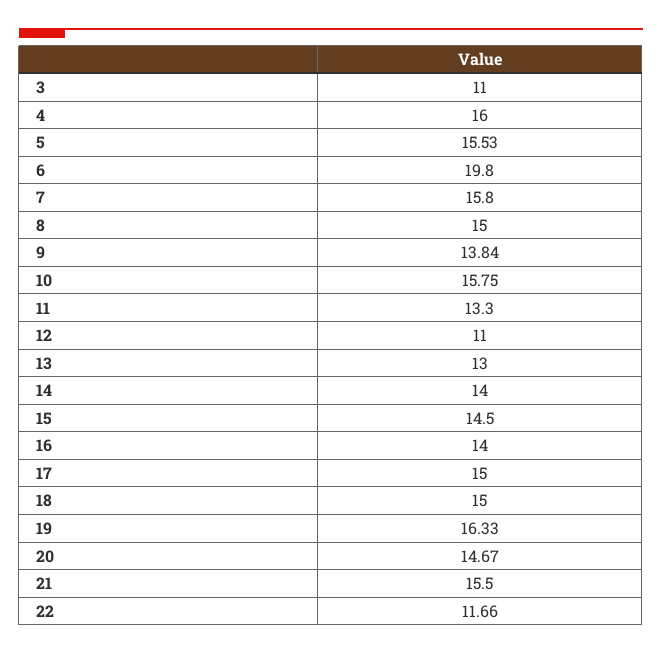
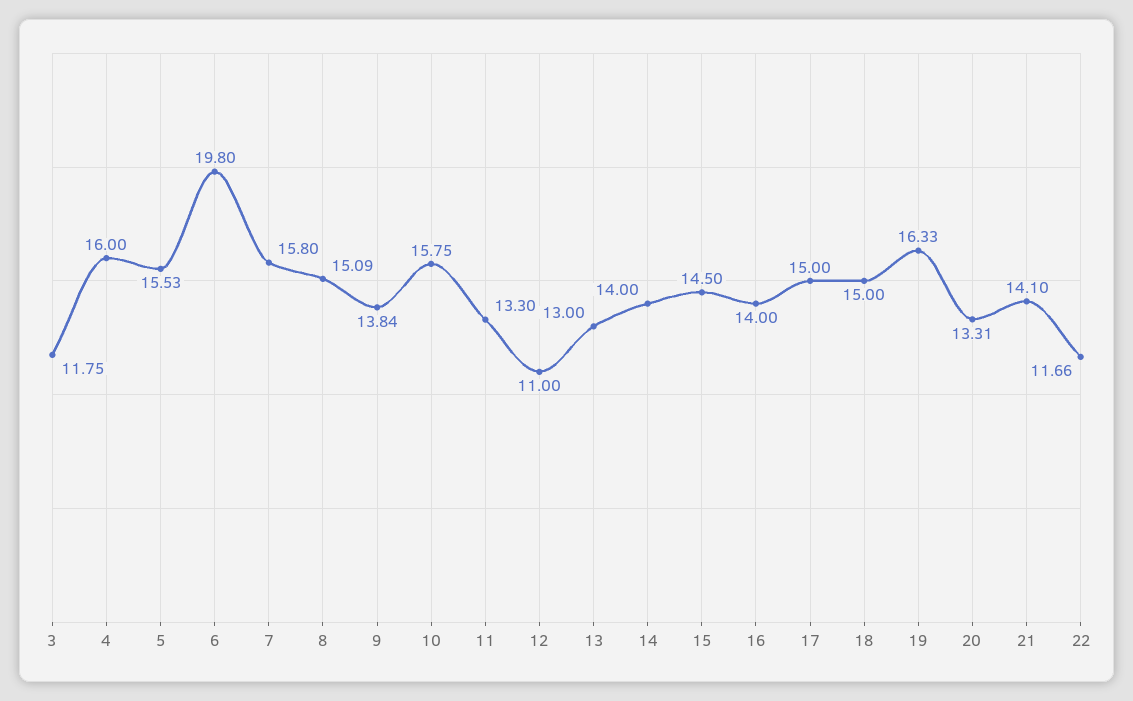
3: 11 -> 11.75
8: 15 -> 15.09
20: 14.67 -> 13.31
21: 15.5 -> 14.1

